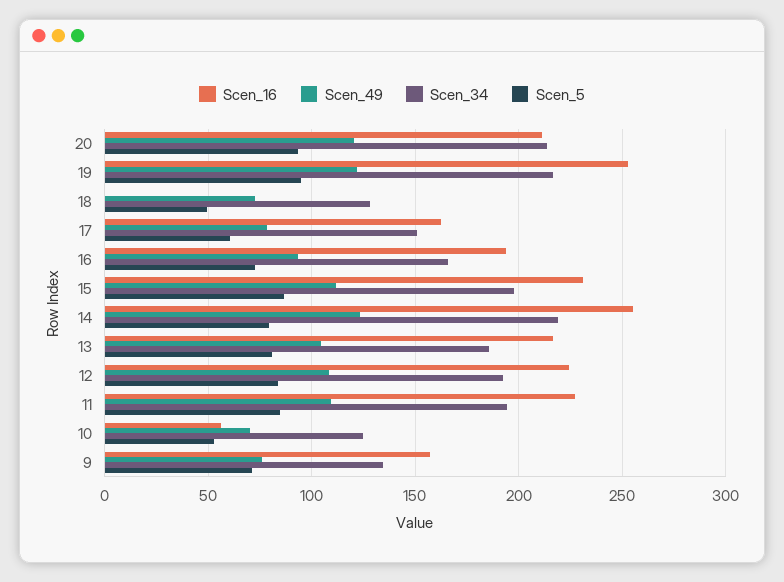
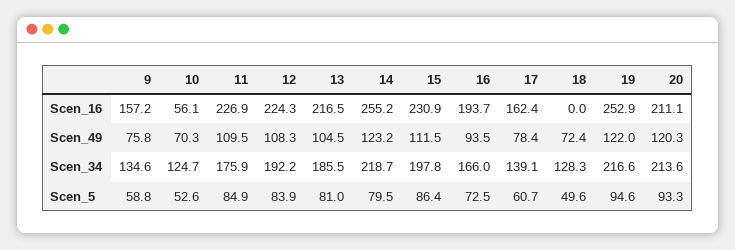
Scen_34, 17: 150 -> 139.1
Scen_34, 11: 195 -> 175.9
Scen_5, 9: 70 -> 58.8

